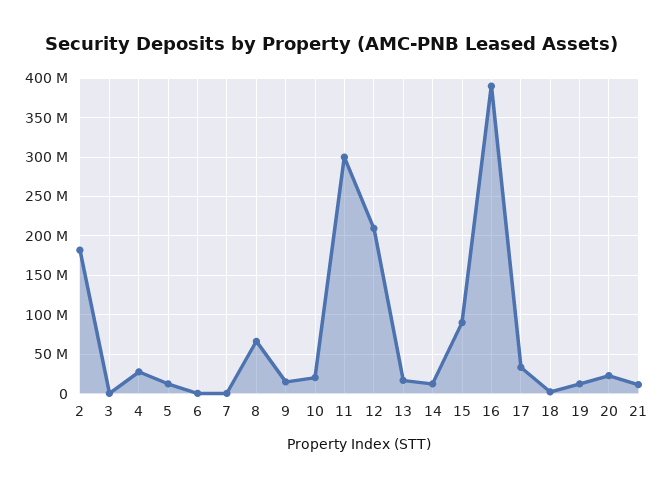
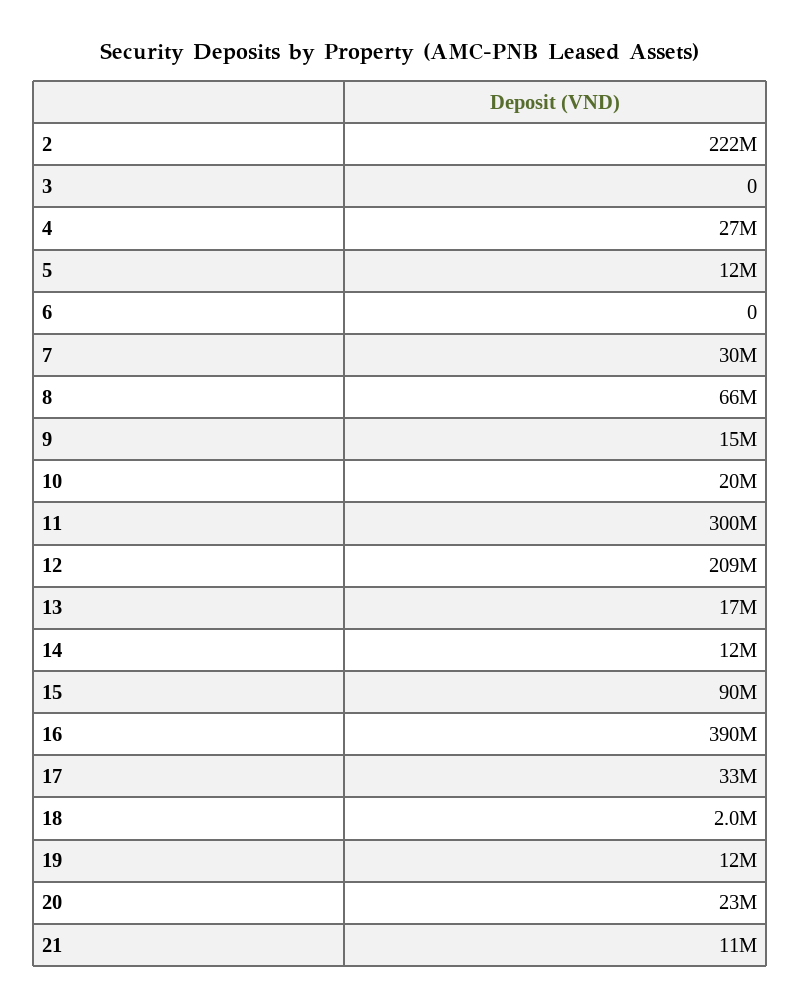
2: 180000000 -> 222000000
7: 0 -> 30000000

